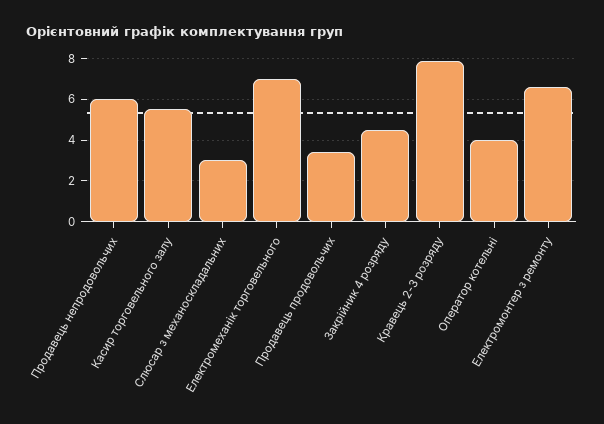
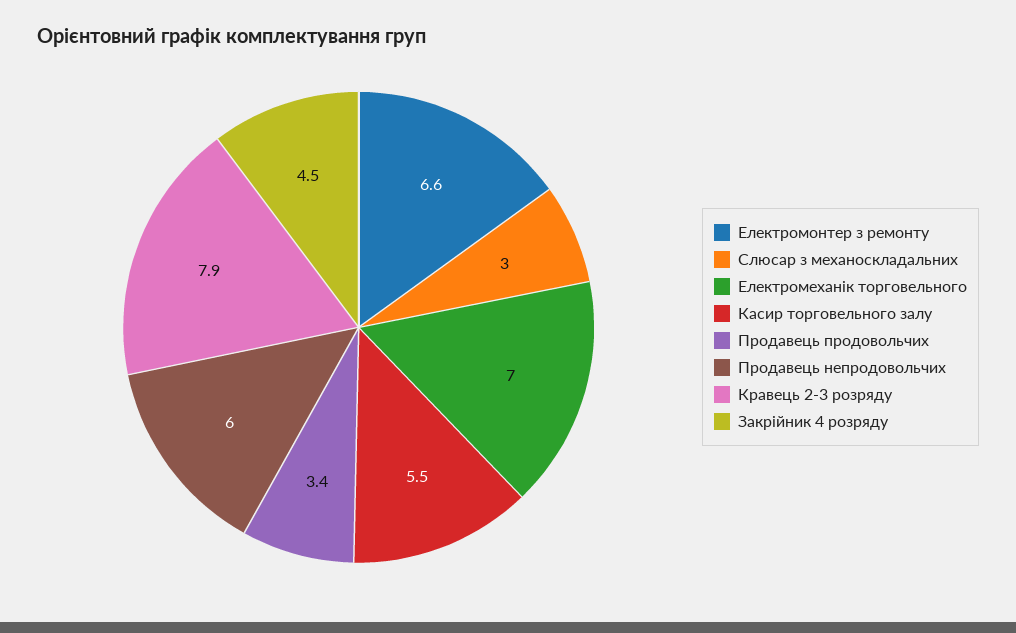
Оператор котельні: 4 -> none

